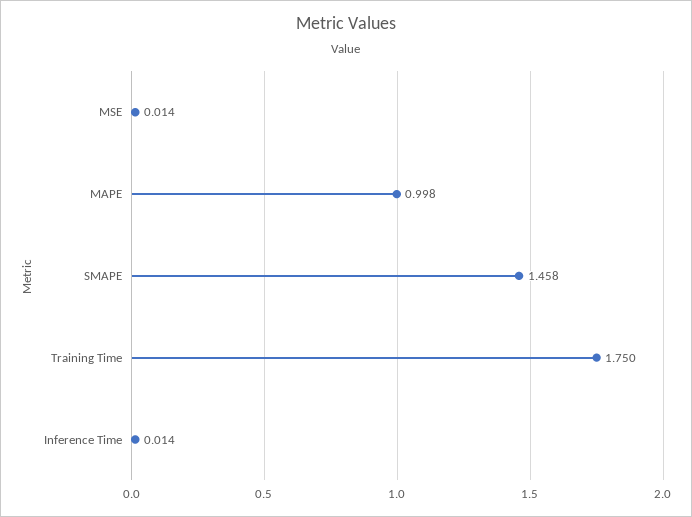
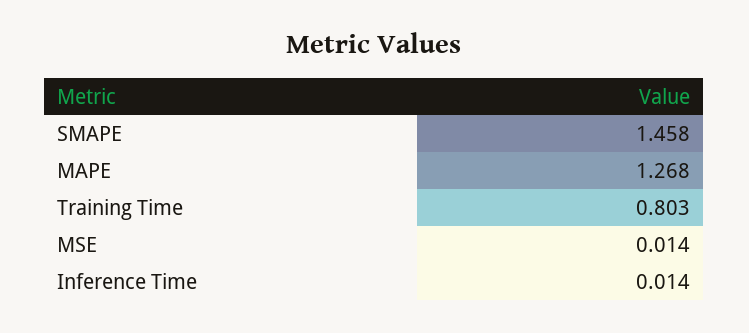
MAPE: 0.998 -> 1.268
Training Time: 1.75 -> 0.803

